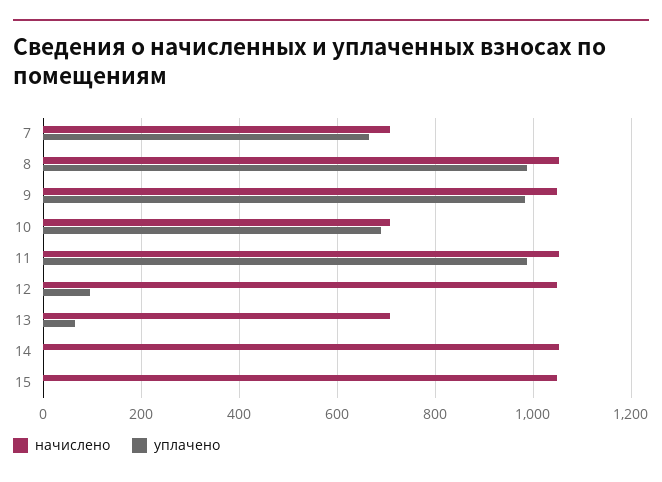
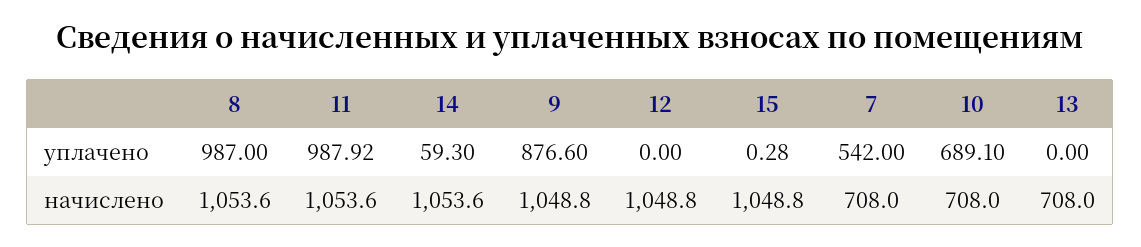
уплачено, 7: 660 -> 542
уплачено, 9: 980 -> 876.6
уплачено, 12: 100 -> 0
уплачено, 13: 60 -> 0
уплачено, 14: 0 -> 59.3

